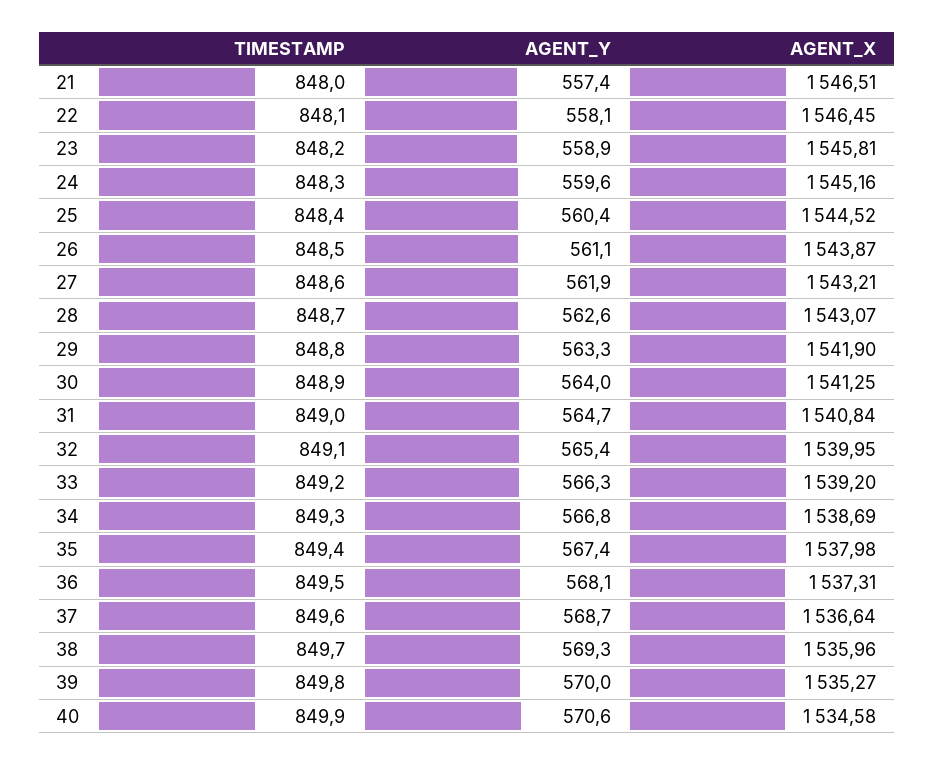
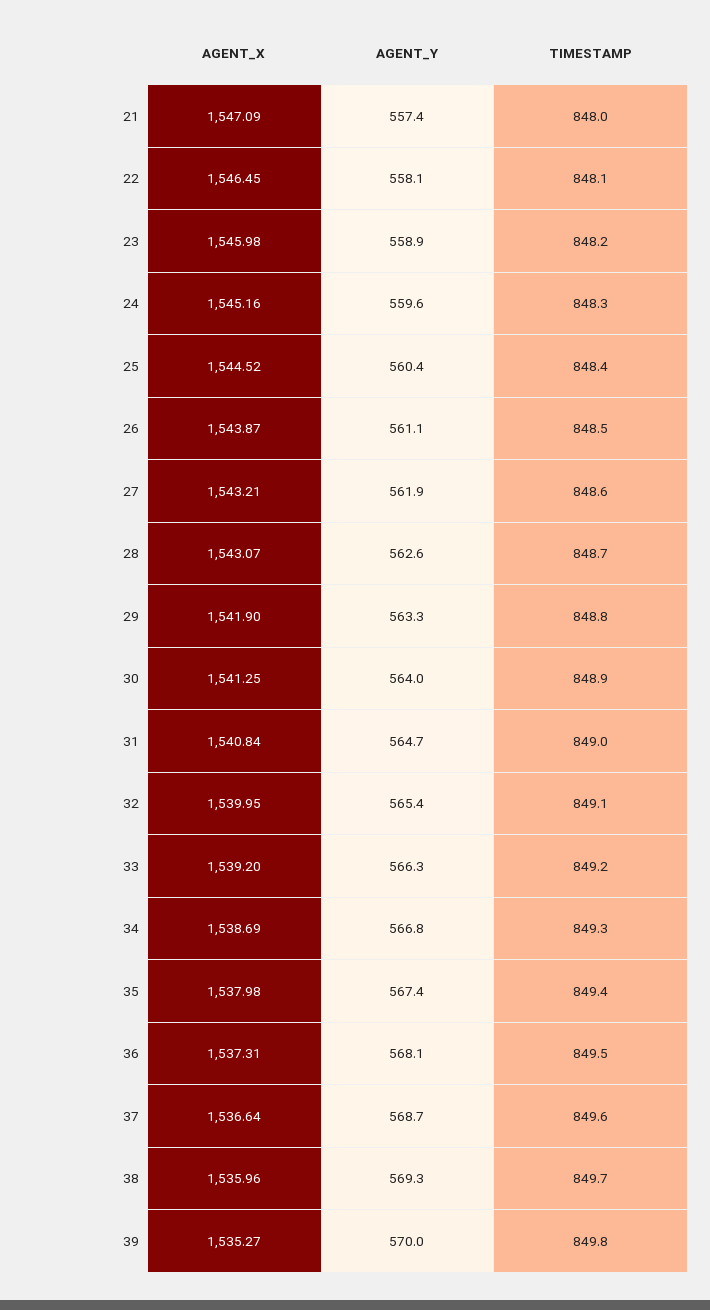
AGENT_X, 21: 1546.51 -> 1547.09
AGENT_X, 23: 1545.81 -> 1545.98
TIMESTAMP, 40: 849.9 -> none
AGENT_Y, 40: 570.6 -> none
AGENT_X, 40: 1534.58 -> none

